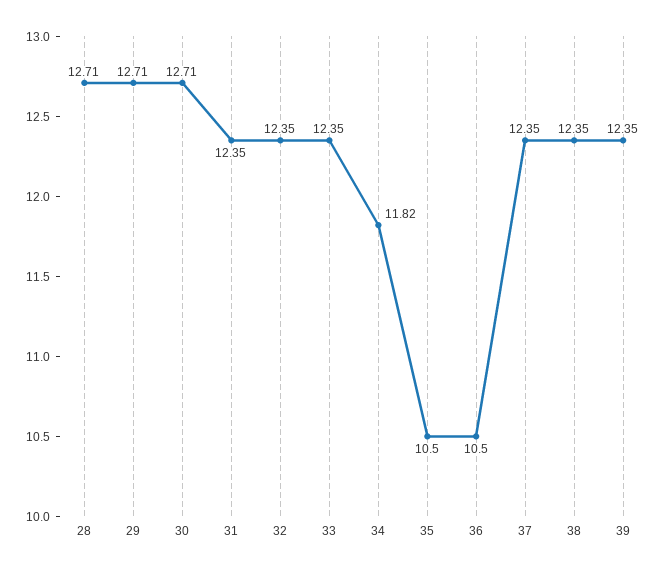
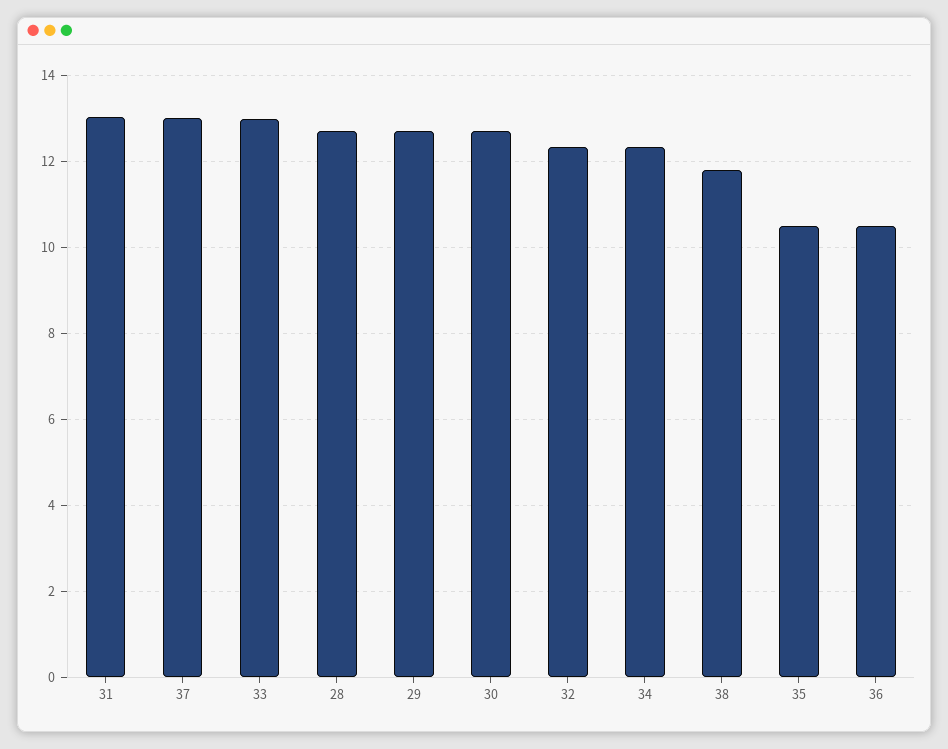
31: 12.35 -> 13
33: 12.35 -> 13
34: 11.82 -> 12.4
37: 12.35 -> 13
38: 12.35 -> 11.8
39: 12.35 -> none

